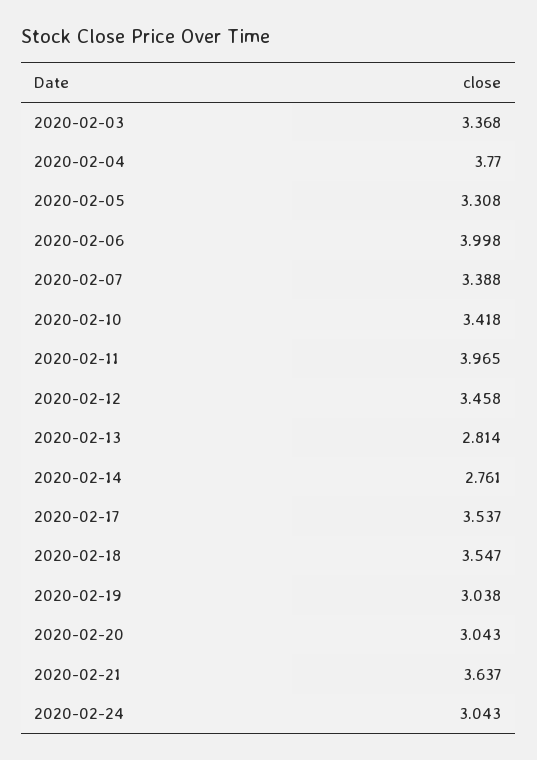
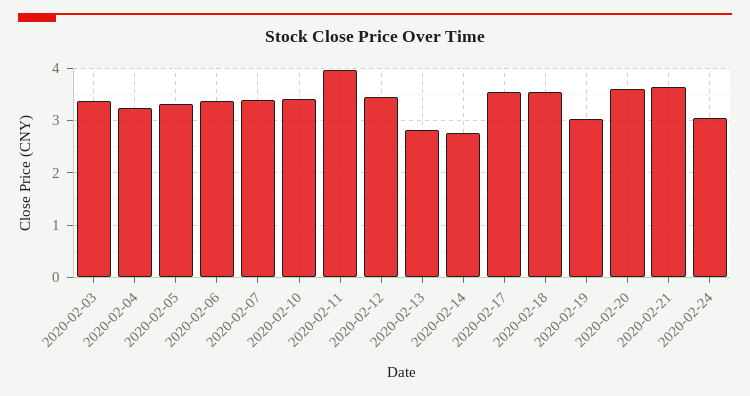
2020-02-04: 3.77 -> 3.2
2020-02-06: 3.998 -> 3.4
2020-02-20: 3.043 -> 3.6

